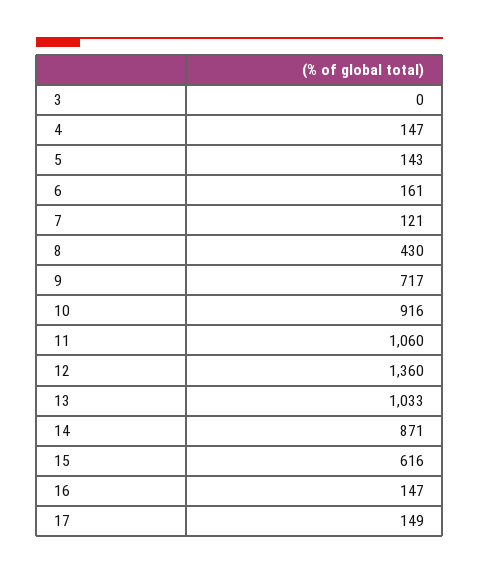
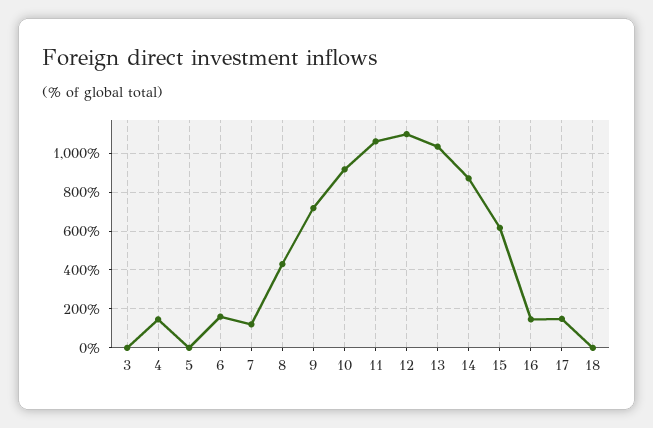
5: 143 -> 0
12: 1360 -> 1100
18: none -> 0

